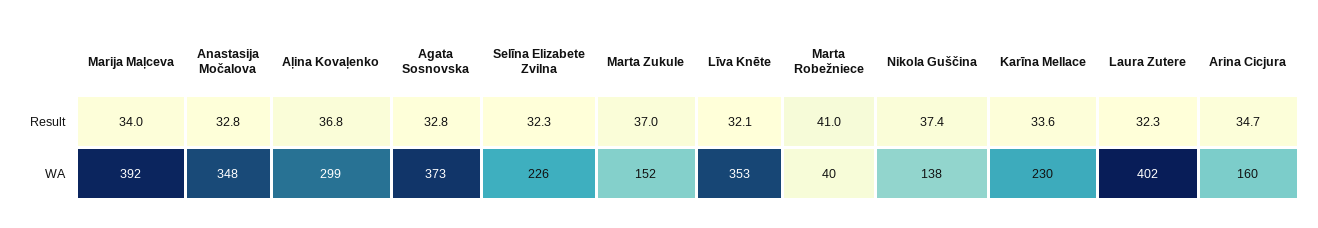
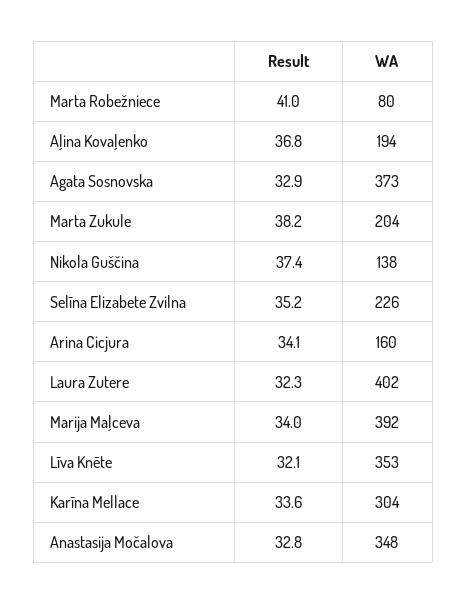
Agata Sosnovska, Result: 32.8 -> 32.9
Selīna Elizabete Zvilna, Result: 32.3 -> 35.2
Marta Zukule, Result: 37 -> 38.2
Arina Cicjura, Result: 34.7 -> 34.1
Aļina Kovaļenko, WA: 299 -> 194
Marta Zukule, WA: 152 -> 204
Marta Robežniece, WA: 40 -> 80
Karīna Mellace, WA: 230 -> 304

